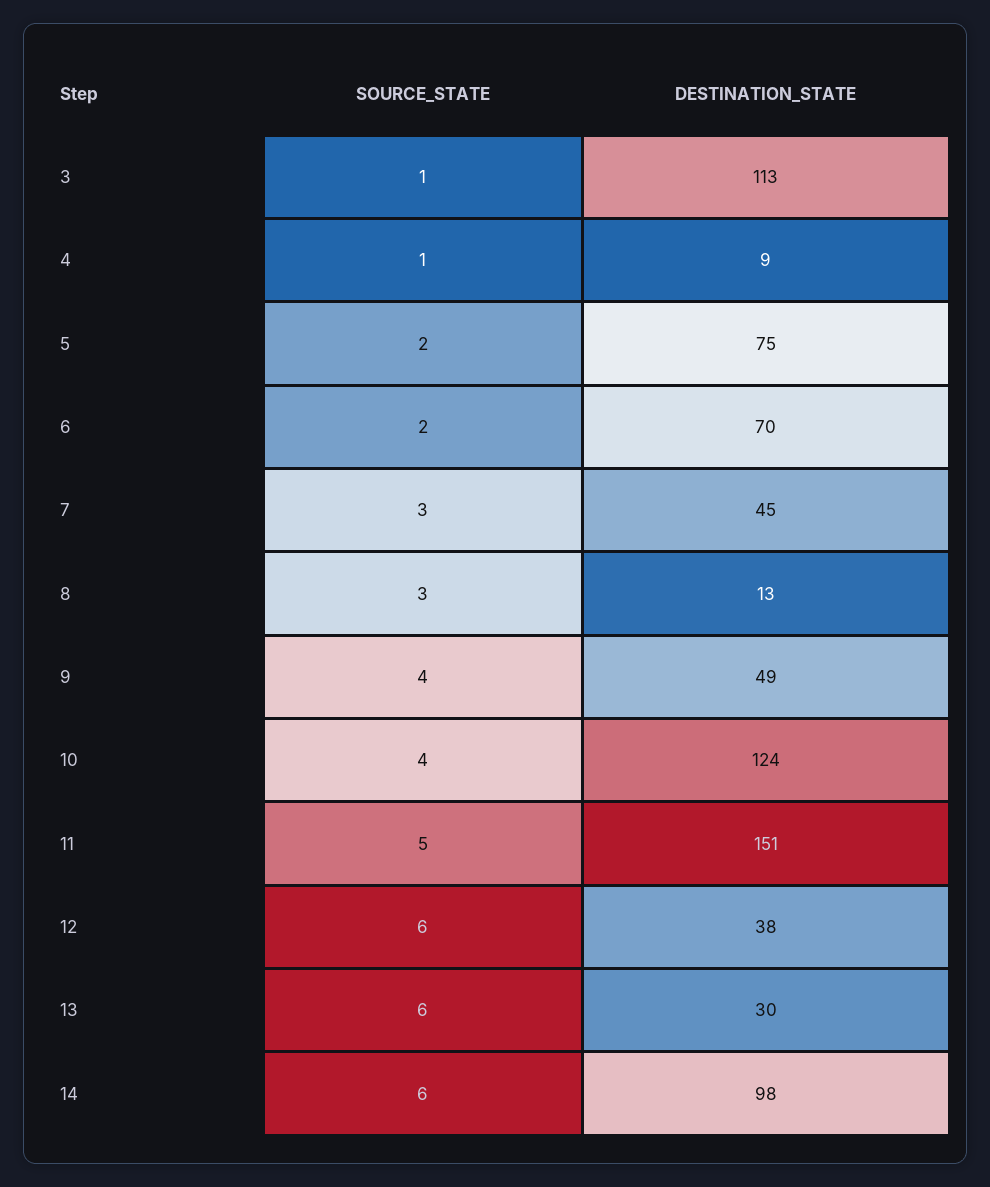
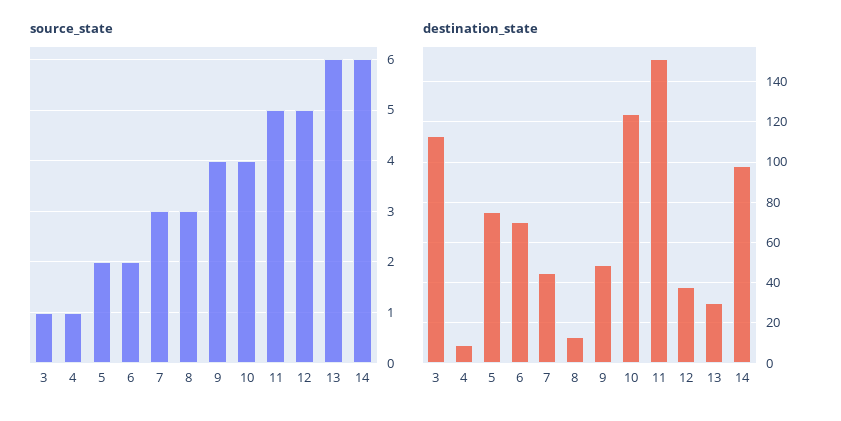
SOURCE_STATE, 12: 6 -> 5

